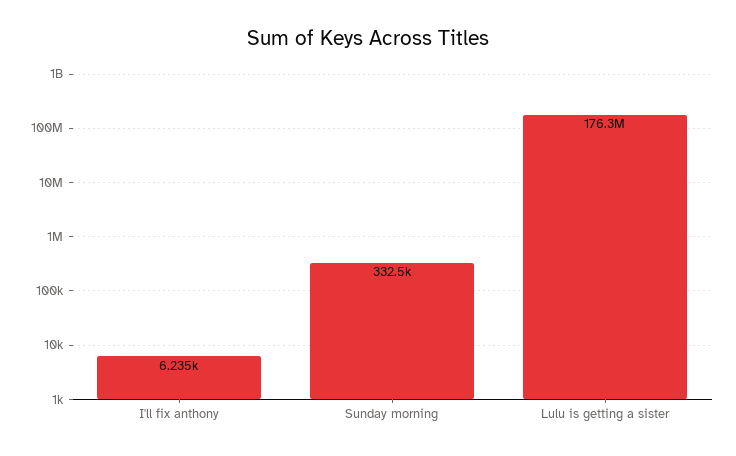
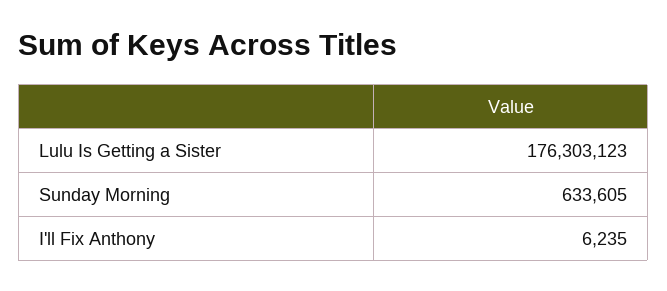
Sunday morning: 332500 -> 633605

